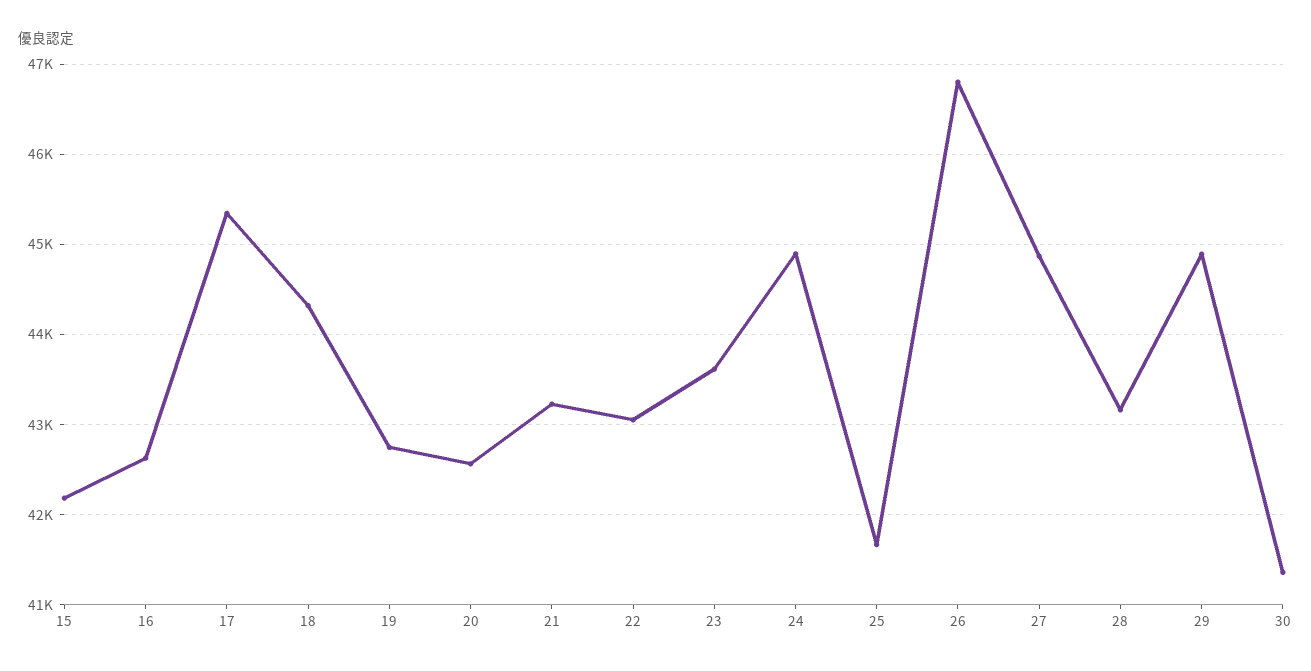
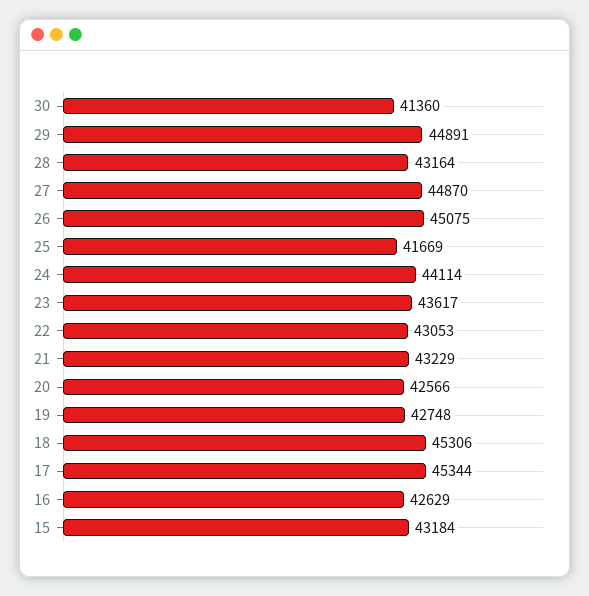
15: 42200 -> 43184
18: 44300 -> 45306
24: 44900 -> 44114
26: 46800 -> 45075

